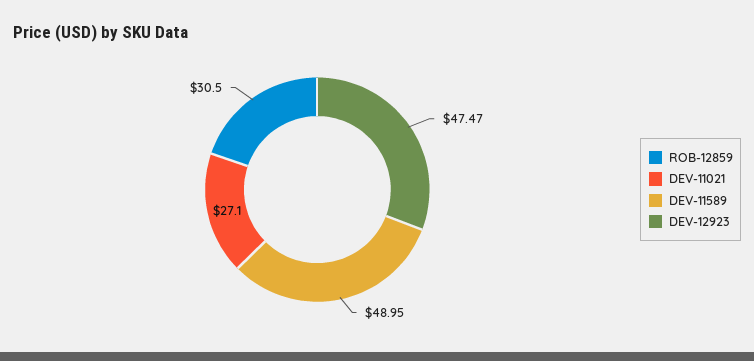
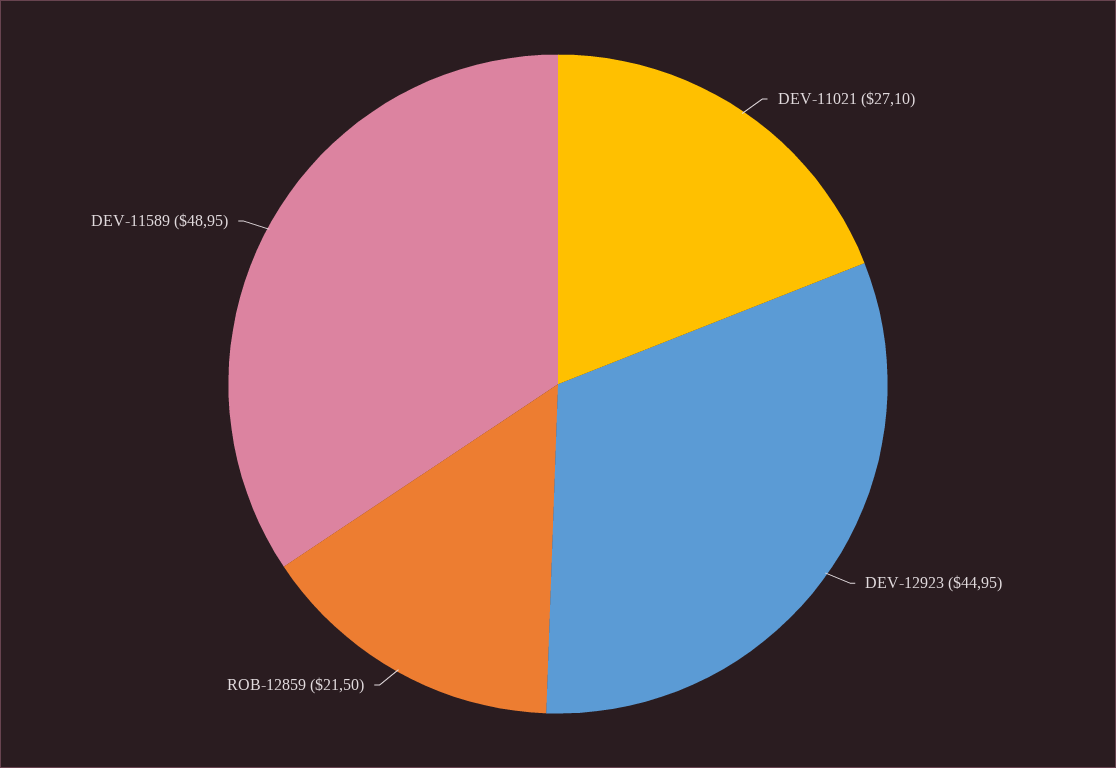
ROB-12859: 30.5 -> 21.5
DEV-12923: 47.47 -> 44.95

